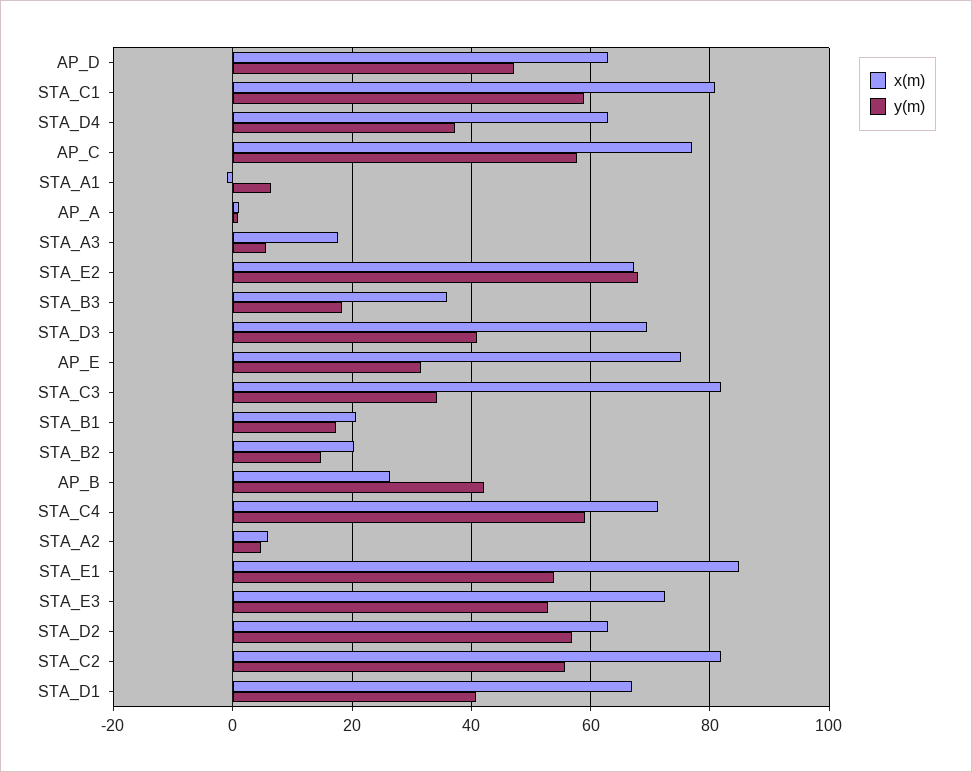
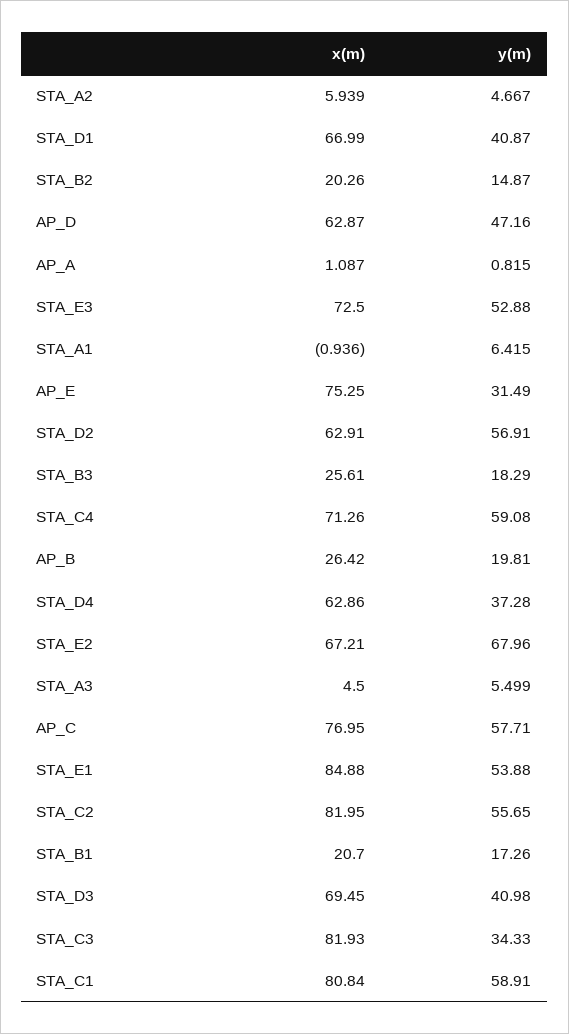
x(m), STA_A3: 18 -> 4.5
x(m), STA_B3: 36 -> 25.61
y(m), AP_B: 42 -> 19.81

